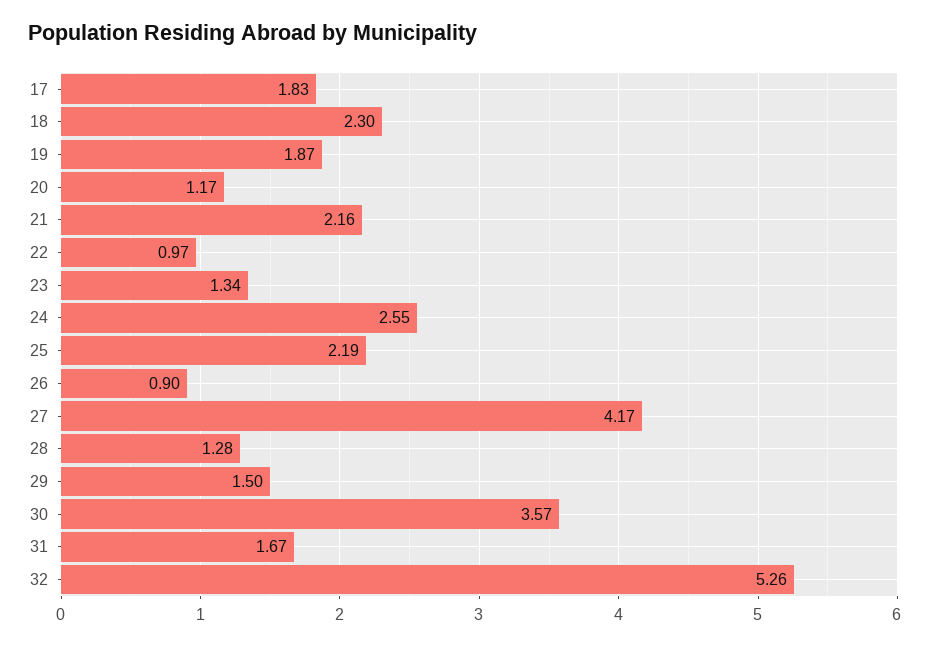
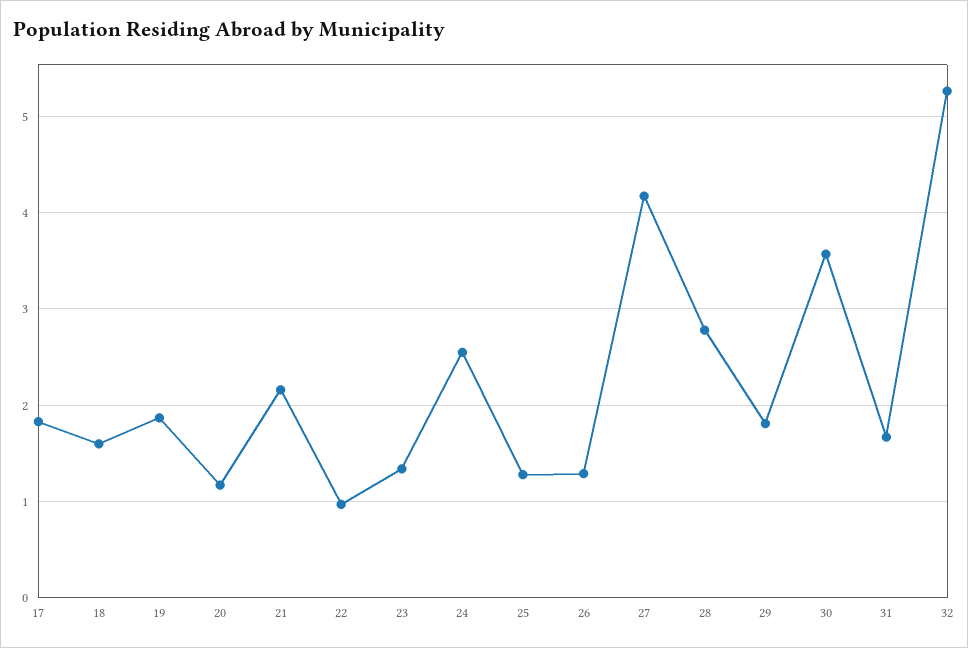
18: 2.3 -> 1.6
25: 2.19 -> 1.3
26: 0.9 -> 1.3
28: 1.28 -> 2.8
29: 1.5 -> 1.8

